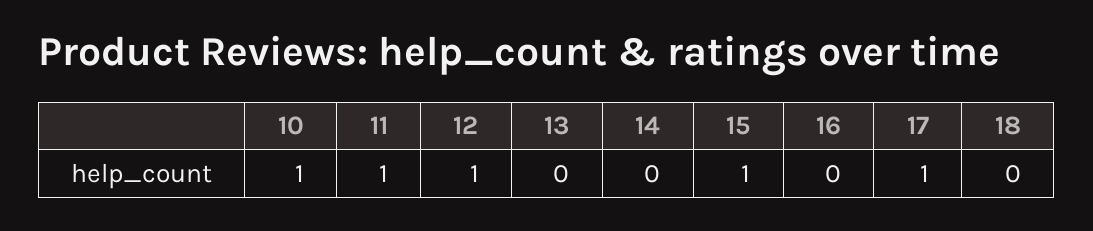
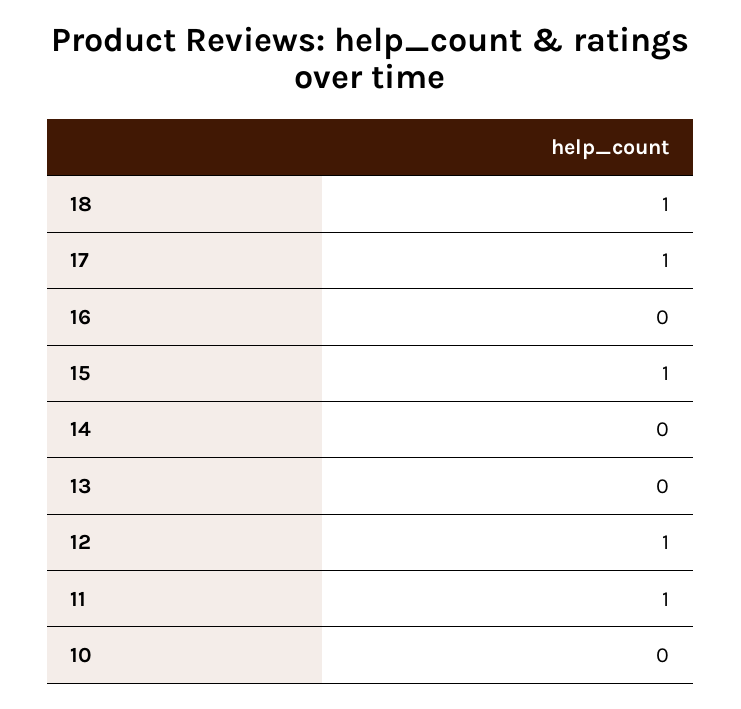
10: 1 -> 0
18: 0 -> 1

